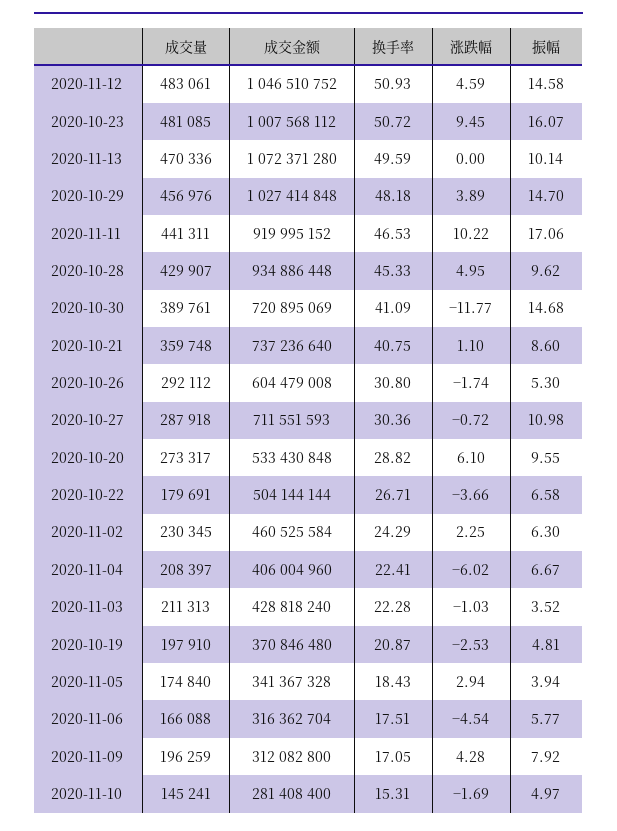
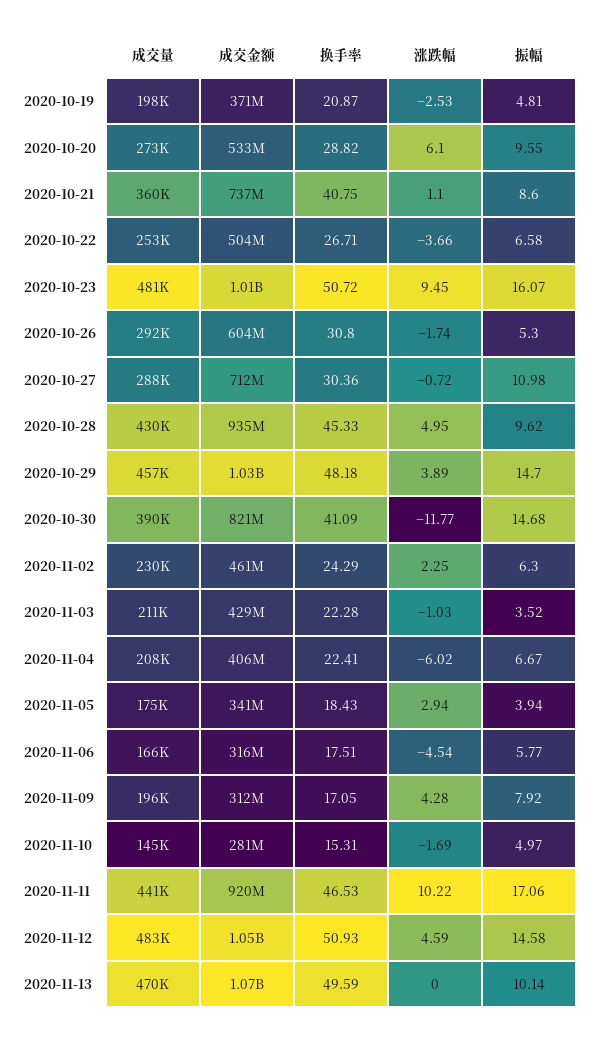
成交金额, 2020-10-30: 720895069 -> 821000000
成交量, 2020-10-22: 179691 -> 253000

